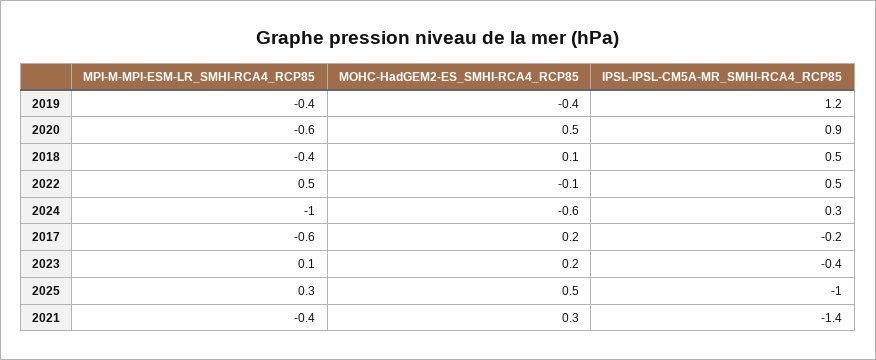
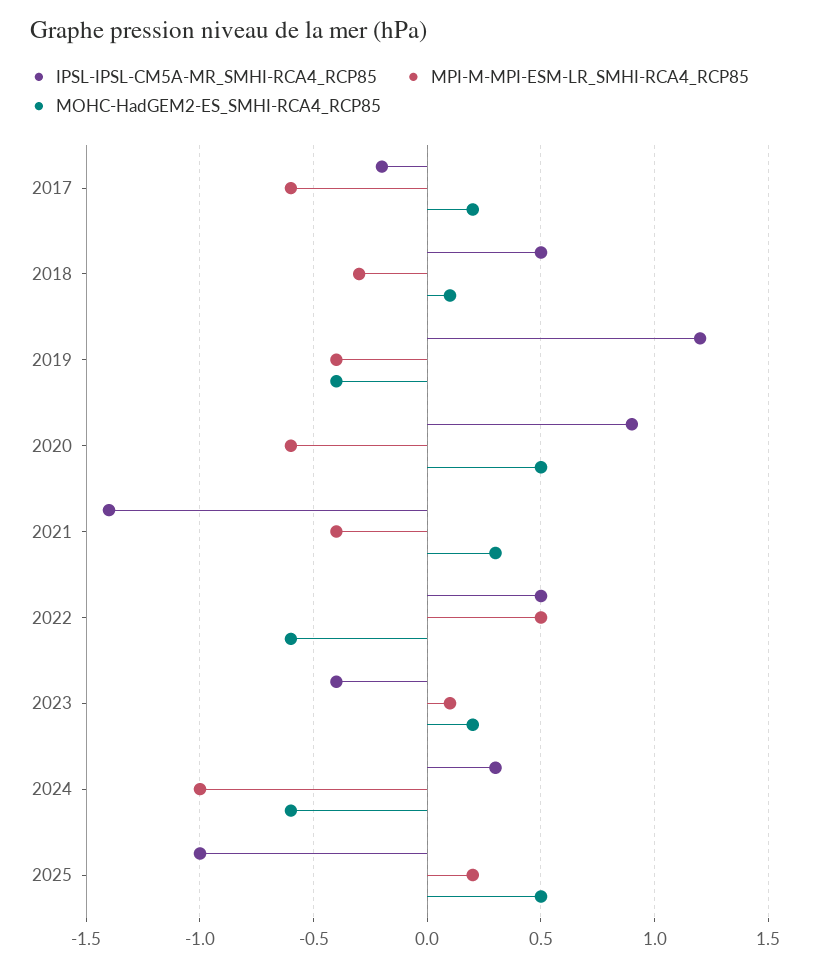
MPI-M-MPI-ESM-LR_SMHI-RCA4_RCP85, 2018: -0.4 -> -0.3
MOHC-HadGEM2-ES_SMHI-RCA4_RCP85, 2022: -0.1 -> -0.6
MPI-M-MPI-ESM-LR_SMHI-RCA4_RCP85, 2025: 0.3 -> 0.2

